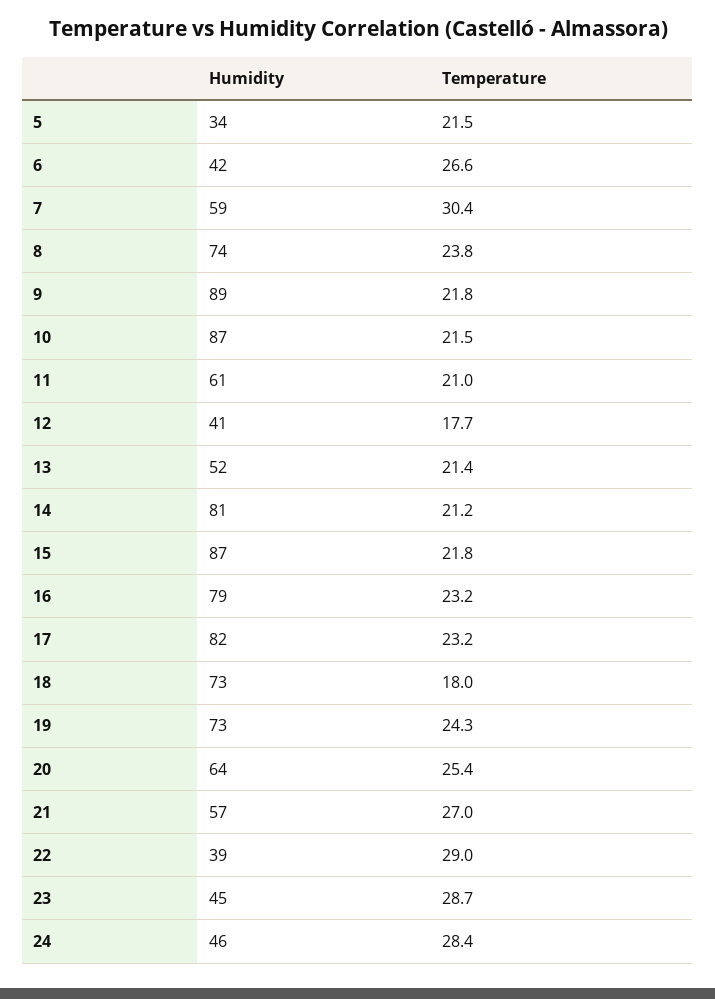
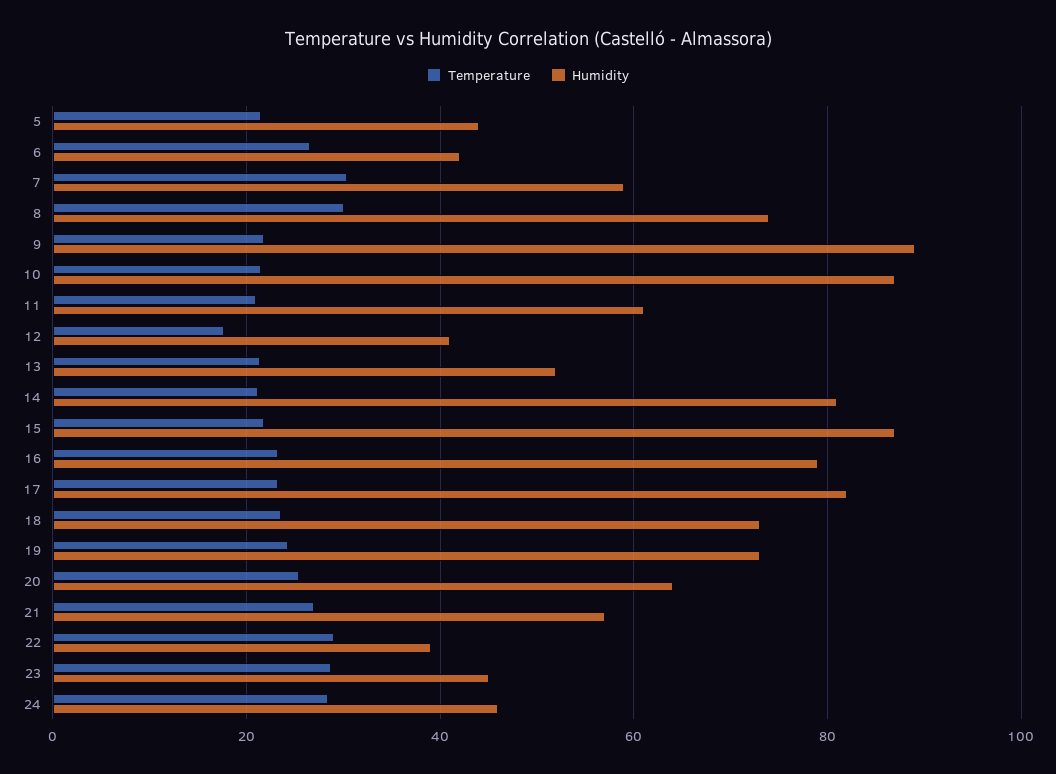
Humidity, 5: 34 -> 44
Temperature, 8: 23.8 -> 30
Temperature, 18: 18 -> 24

